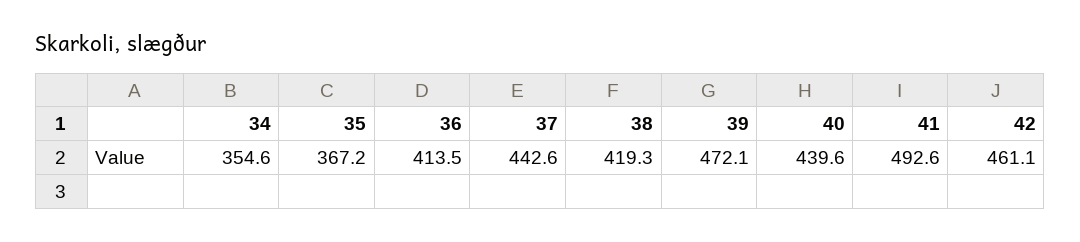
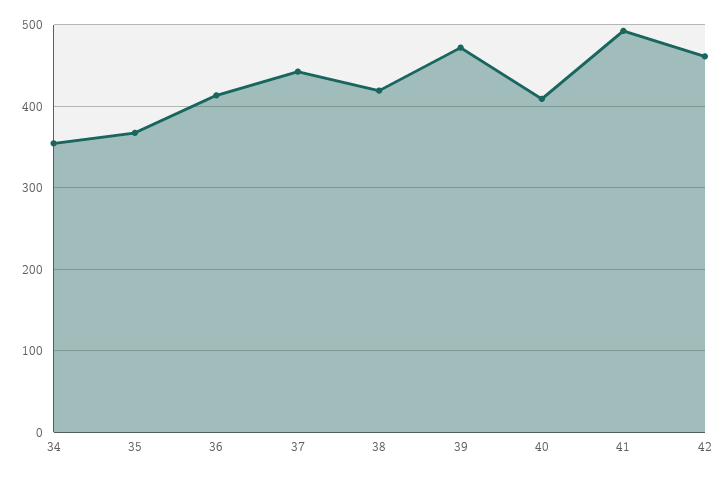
40: 439.6 -> 410

